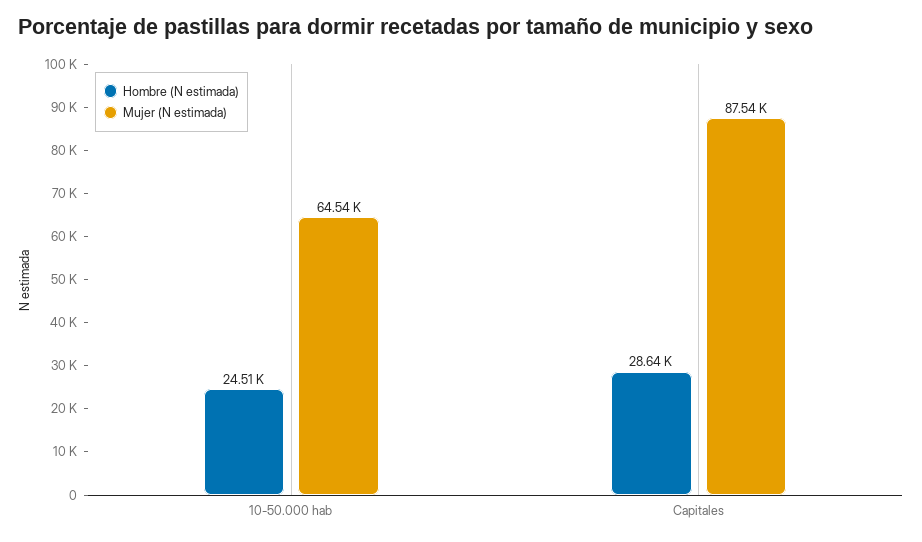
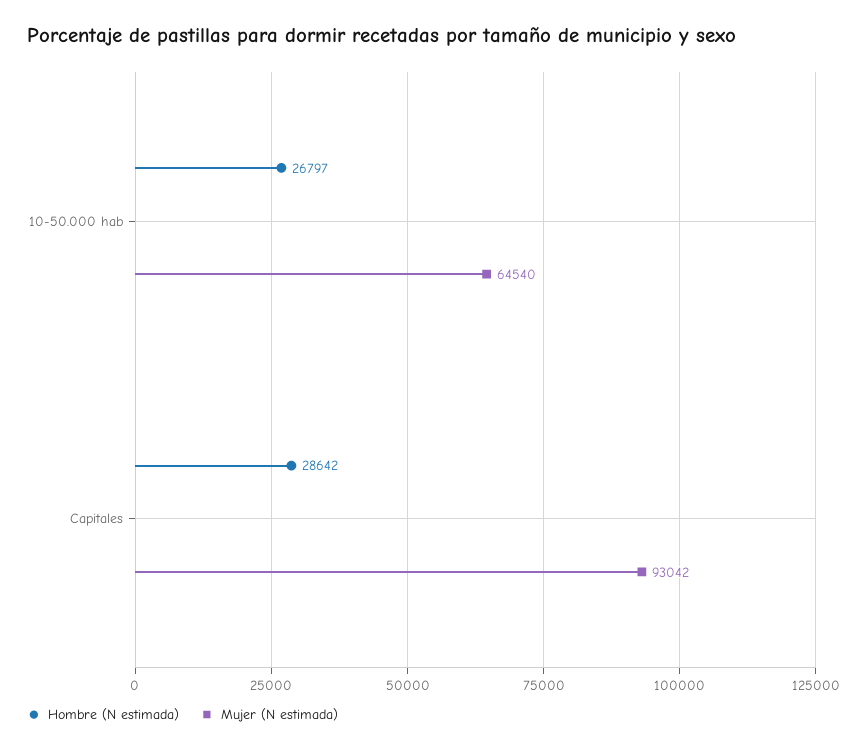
Hombre (N estimada), 10-50.000 hab: 24510 -> 26797
Mujer (N estimada), Capitales: 87540 -> 93042

